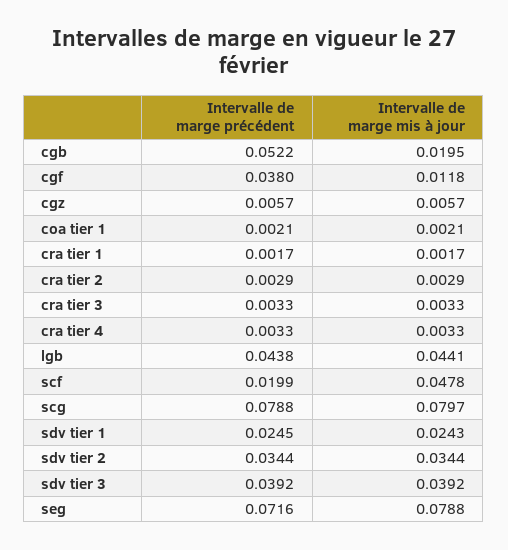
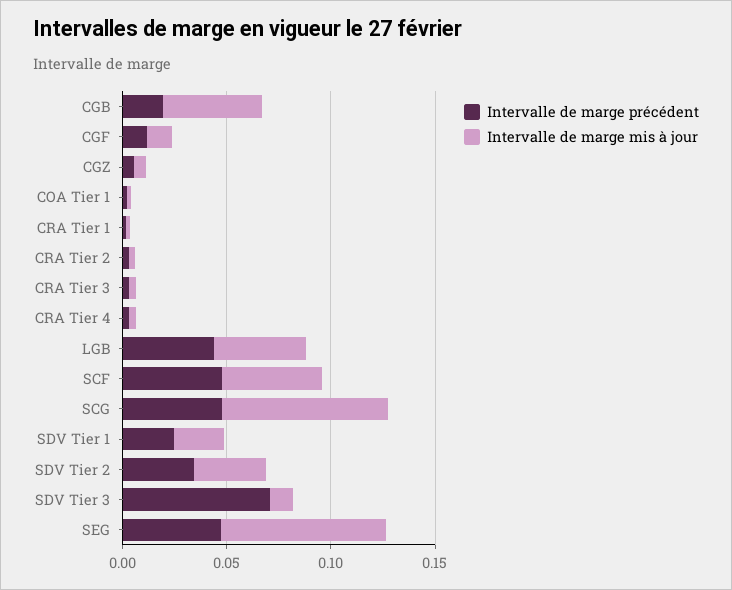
Intervalle de marge précédent, cgb: 0.0522 -> 0.02
Intervalle de marge mis à jour, cgb: 0.0195 -> 0.05
Intervalle de marge précédent, cgf: 0.038 -> 0.01
Intervalle de marge précédent, scf: 0.0199 -> 0.05
Intervalle de marge précédent, scg: 0.0788 -> 0.05
Intervalle de marge précédent, sdv tier 3: 0.0392 -> 0.07
Intervalle de marge mis à jour, sdv tier 3: 0.0392 -> 0.01
Intervalle de marge précédent, seg: 0.0716 -> 0.05

